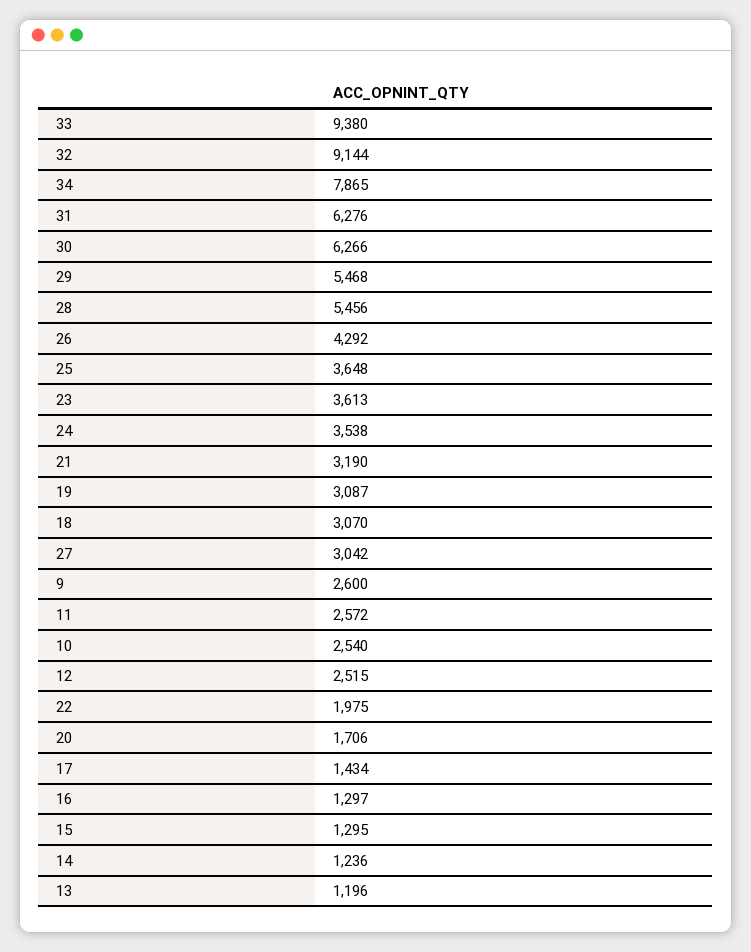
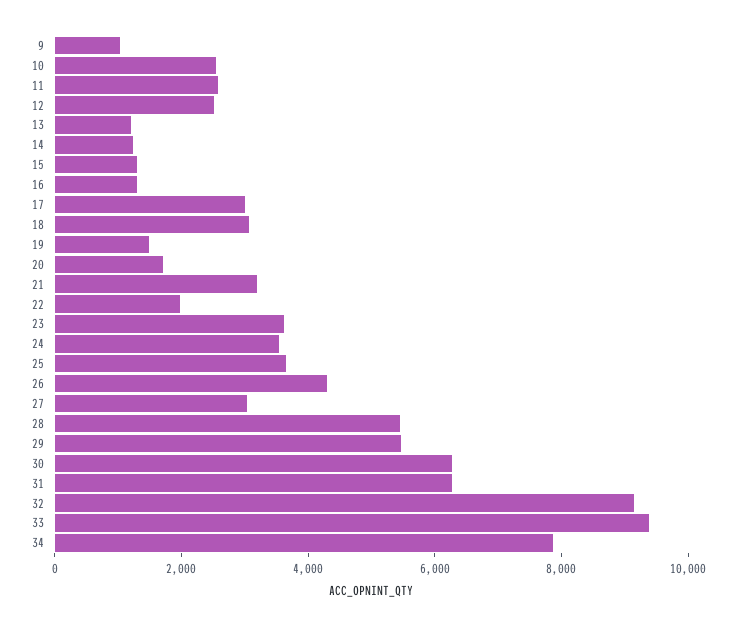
19: 3087 -> 1500
9: 2600 -> 1000
17: 1434 -> 3000

